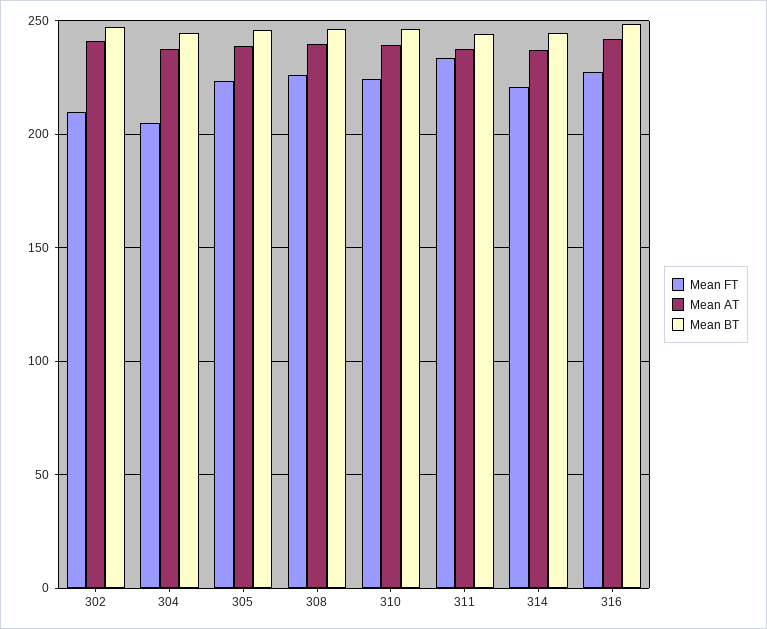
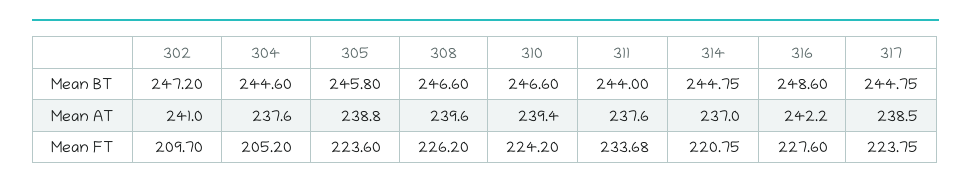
Mean BT, 317: none -> 244.75
Mean AT, 317: none -> 238.5
Mean FT, 317: none -> 223.75

